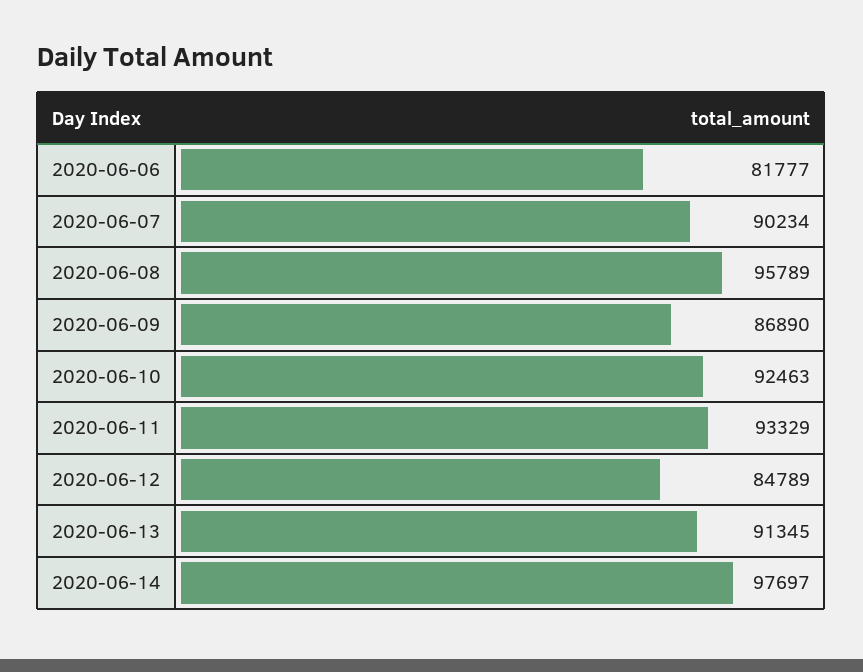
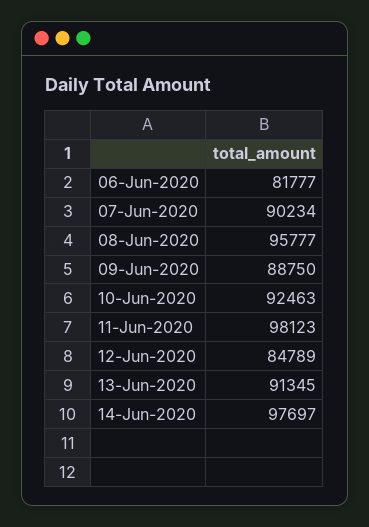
2020-06-08: 95789 -> 95777
2020-06-09: 86890 -> 88750
2020-06-11: 93329 -> 98123

